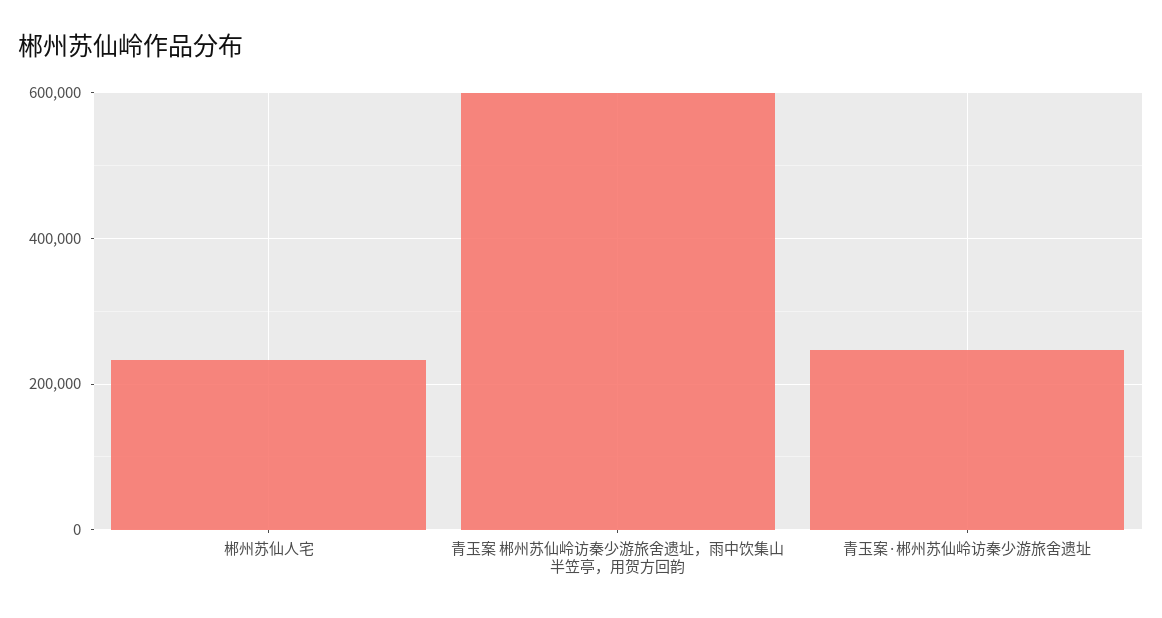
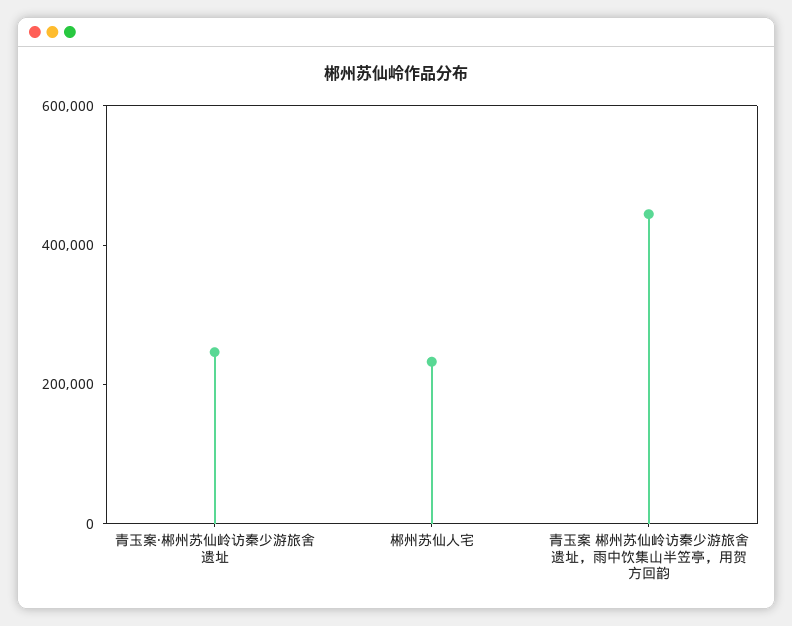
青玉案 郴州苏仙岭访秦少游旅舍遗址，雨中饮集山半笠亭，用贺方回韵: 600000 -> 450000

